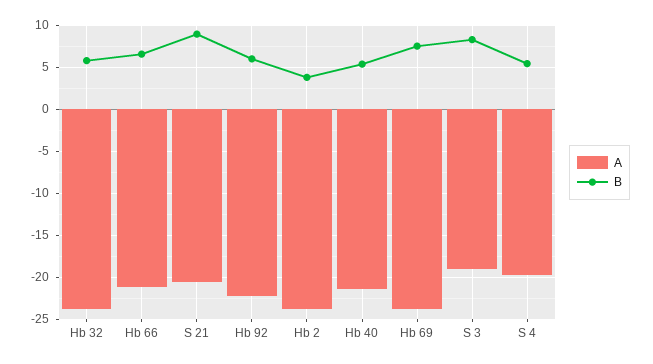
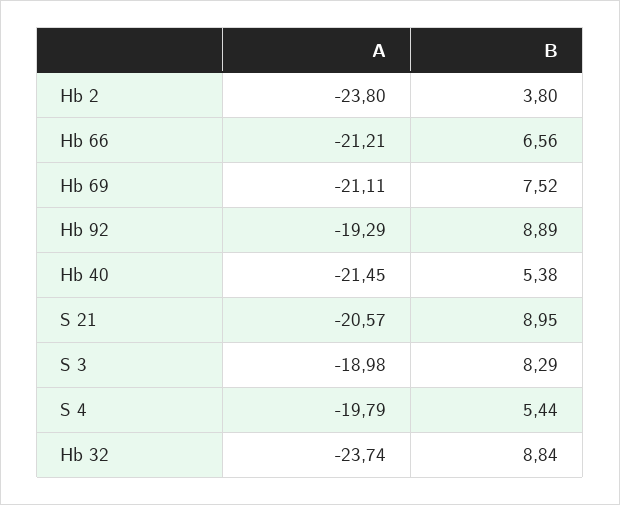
B, Hb 32: 6 -> 8.84
A, Hb 92: -22 -> -19.29
B, Hb 92: 6 -> 8.89
A, Hb 69: -24 -> -21.11

